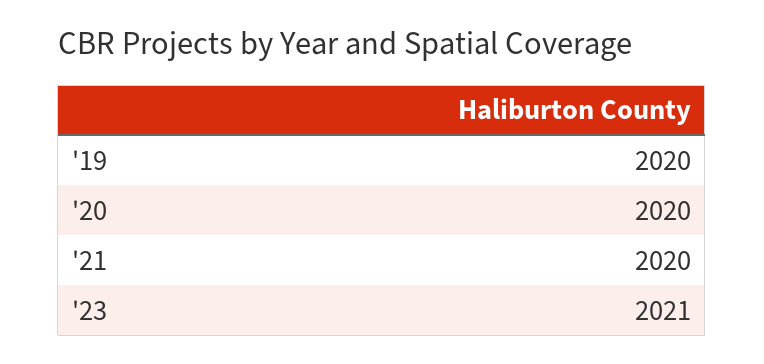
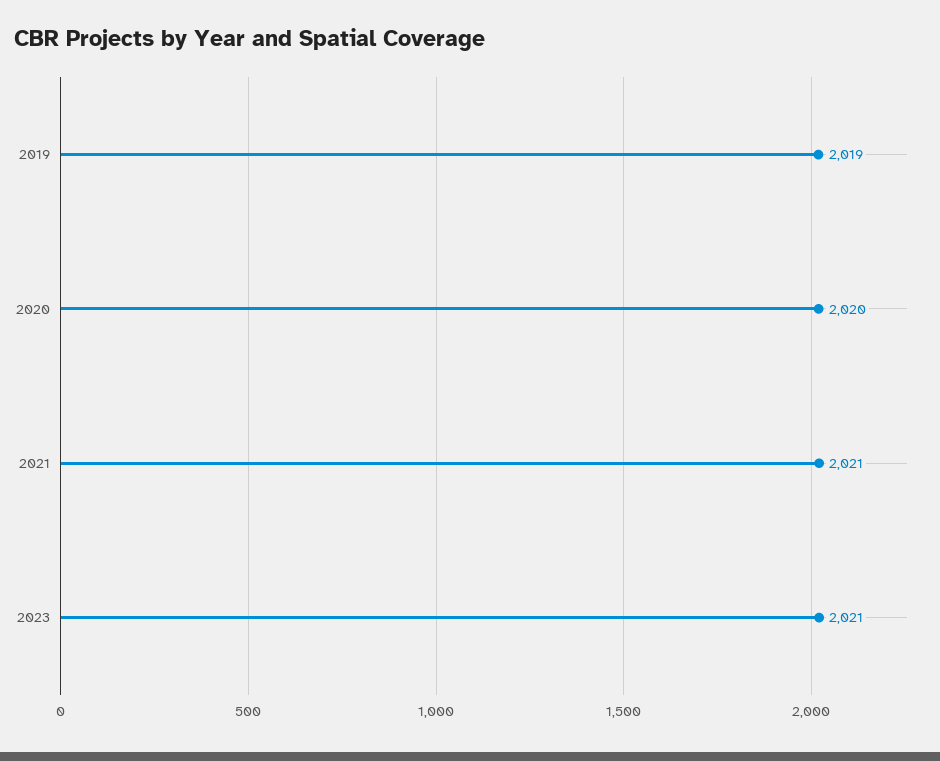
'19: 2020 -> 2019
'21: 2020 -> 2021

